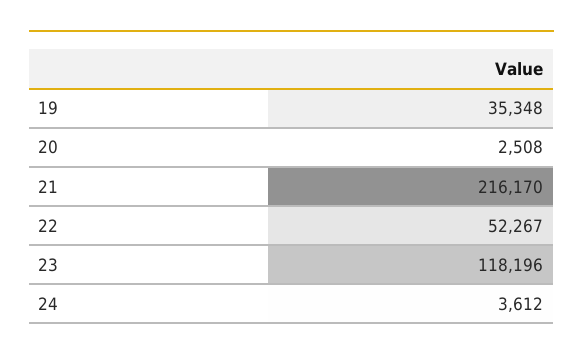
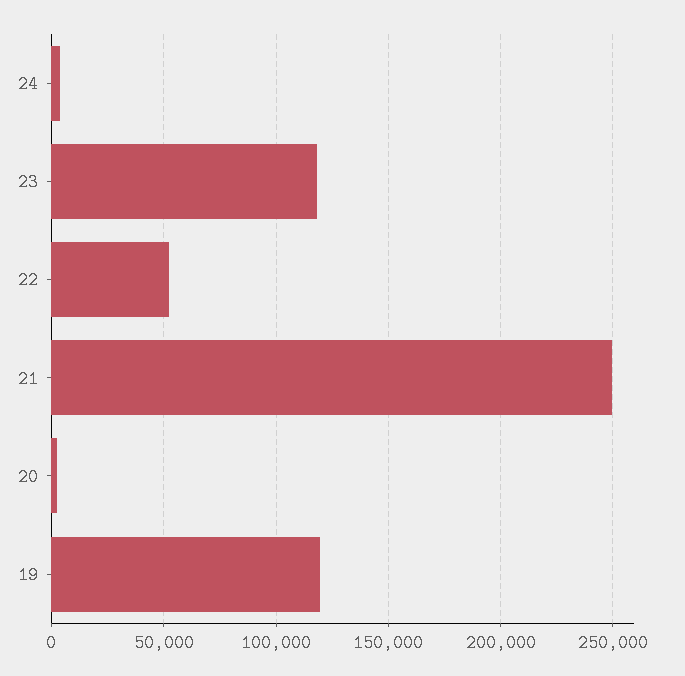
19: 35348 -> 120000
21: 216170 -> 250000

